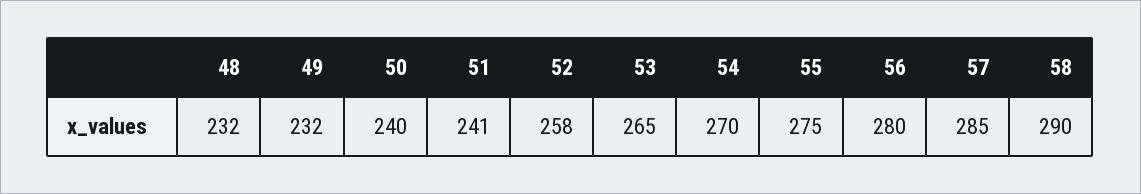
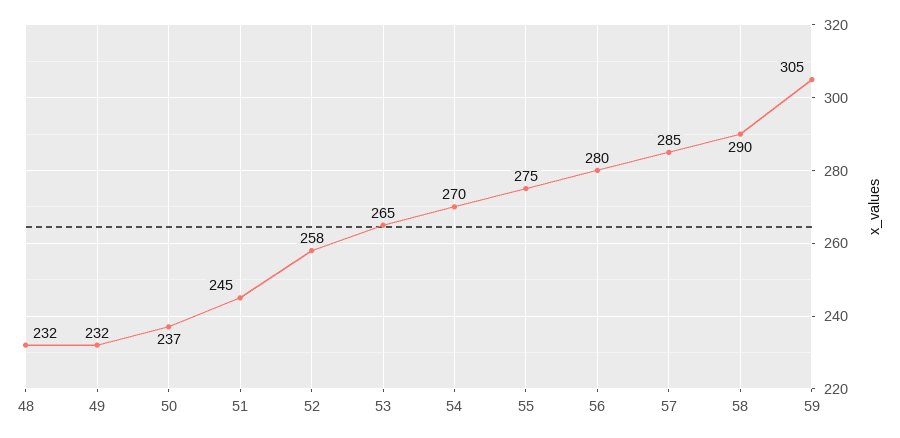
50: 240 -> 237
51: 241 -> 245
59: none -> 305

